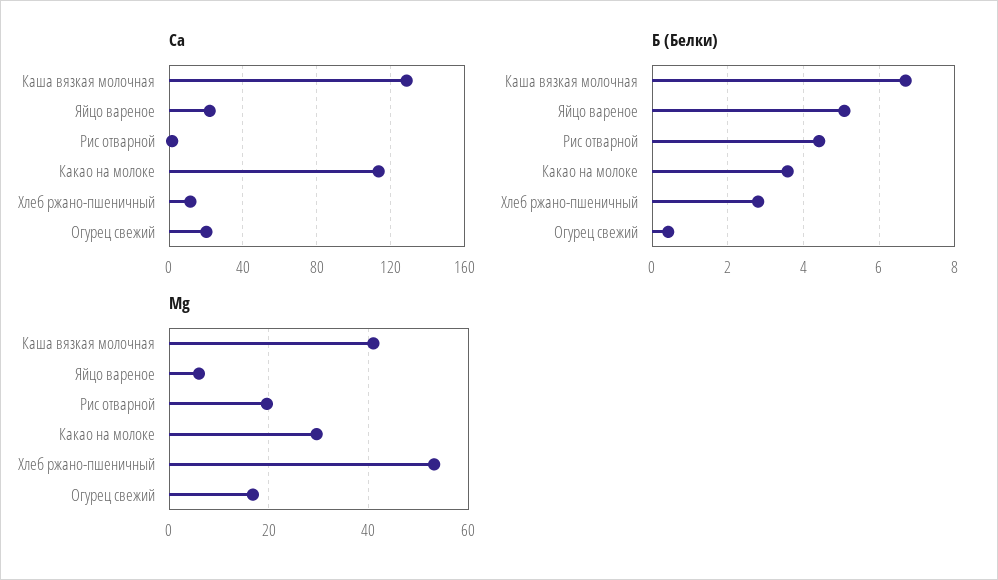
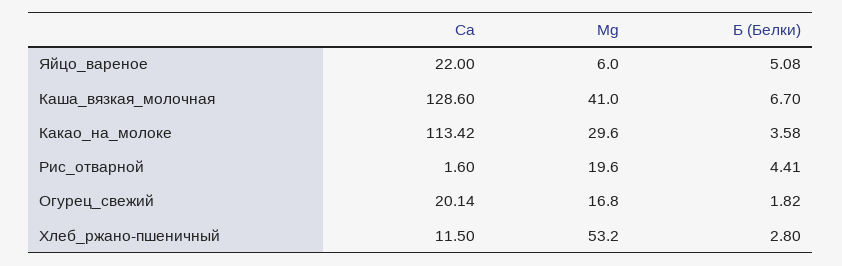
Б (Белки), Огурец свежий: 0.4 -> 1.82

